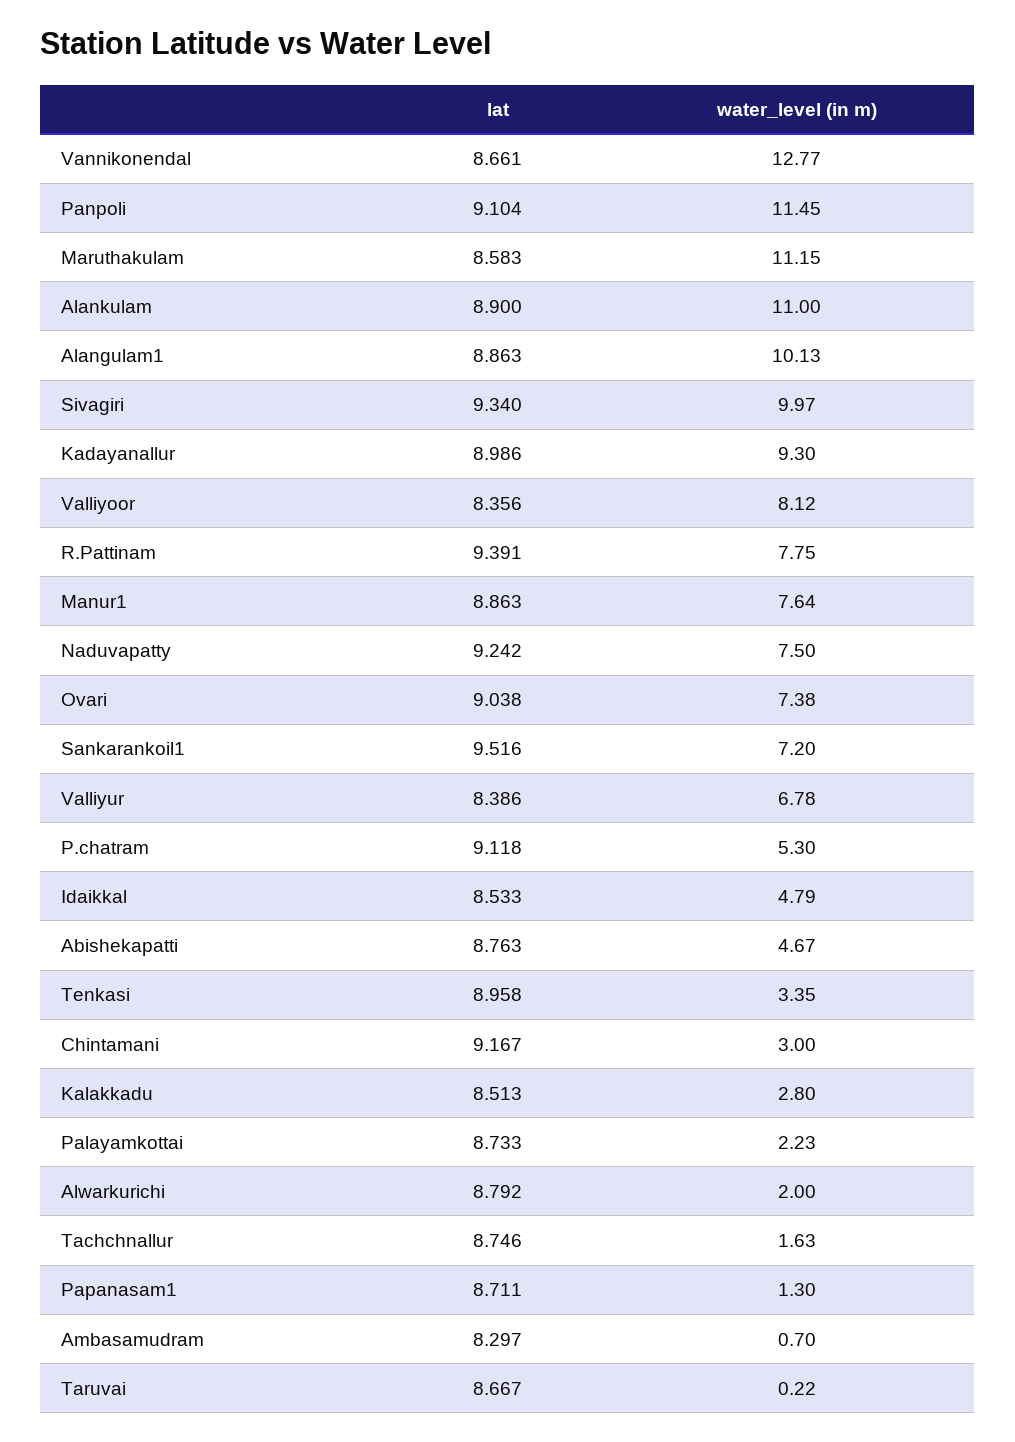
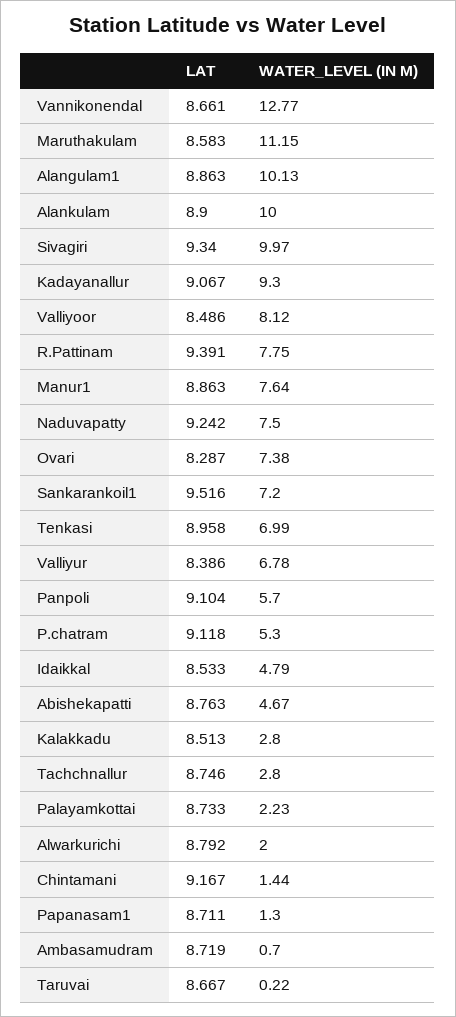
water_level (in m), Panpoli: 11.45 -> 5.7
water_level (in m), Alankulam: 11 -> 10
lat, Kadayanallur: 8.986 -> 9.067
lat, Valliyoor: 8.356 -> 8.486
lat, Ovari: 9.038 -> 8.287
water_level (in m), Tenkasi: 3.35 -> 6.99
water_level (in m), Chintamani: 3 -> 1.44
water_level (in m), Tachchnallur: 1.63 -> 2.8
lat, Ambasamudram: 8.297 -> 8.719

